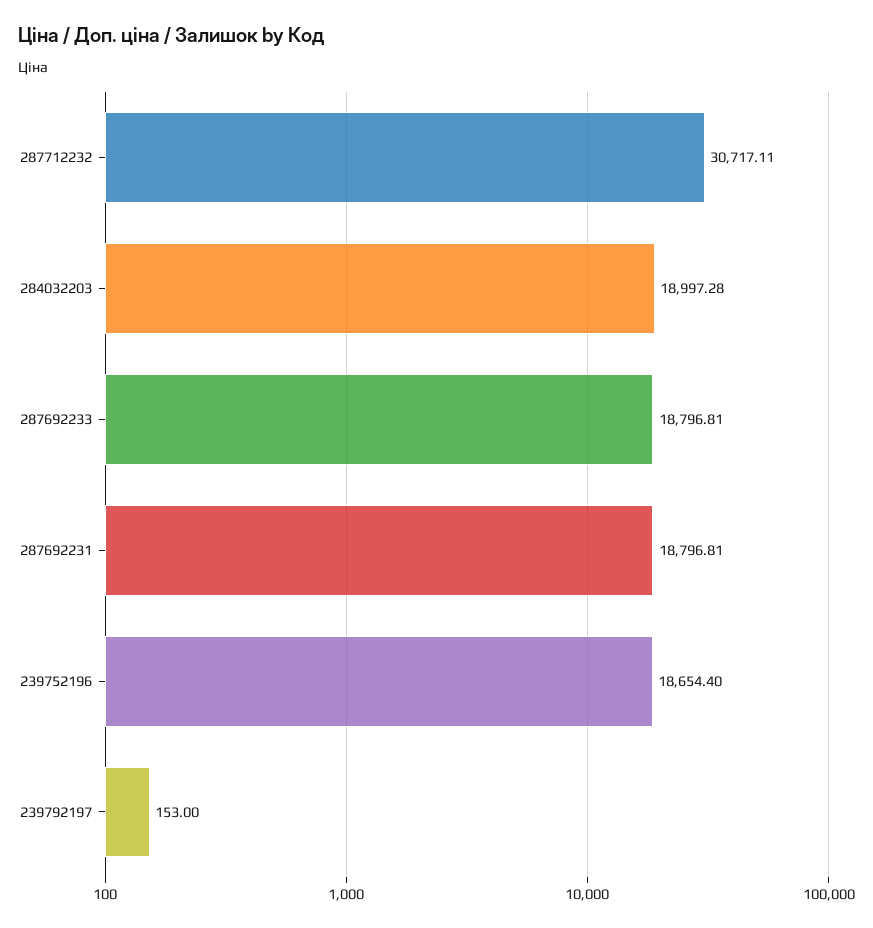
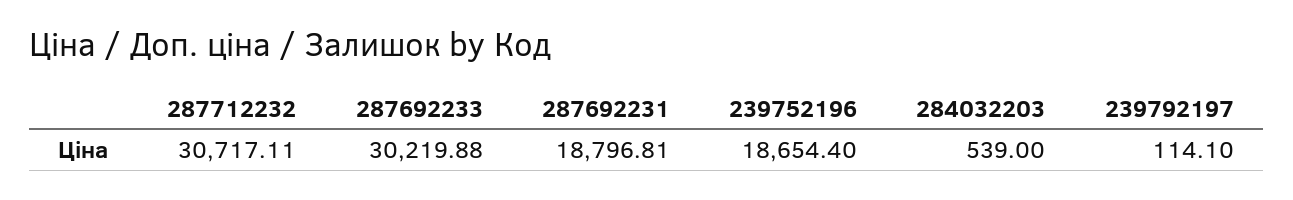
284032203: 18997.28 -> 539
287692233: 18796.81 -> 30219.88
239792197: 153 -> 114.1

